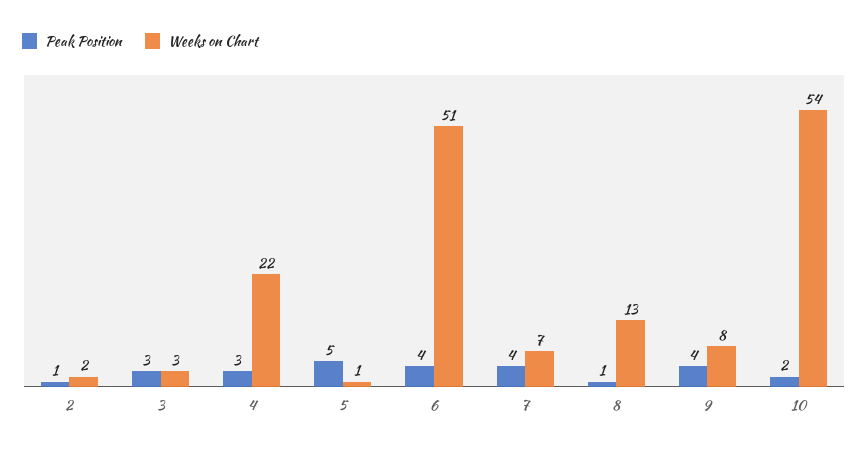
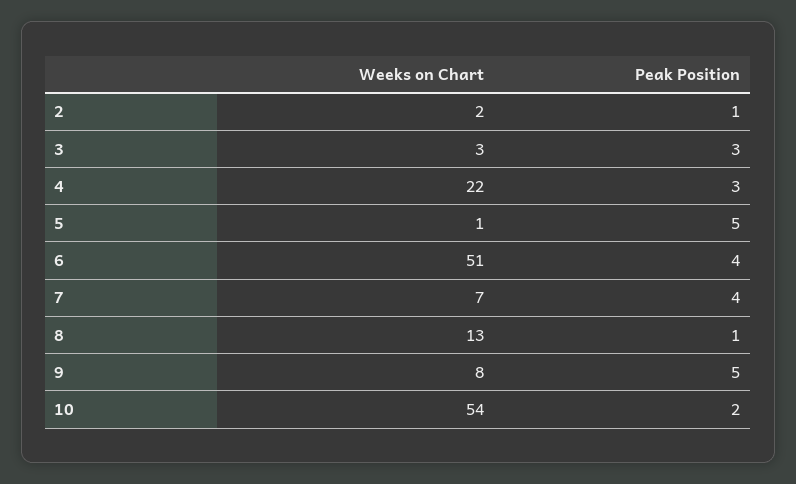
Peak Position, 9: 4 -> 5

